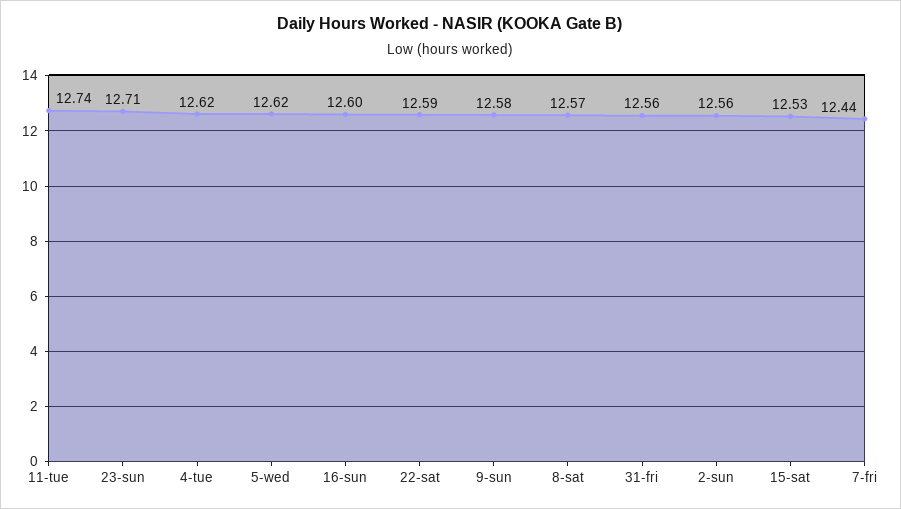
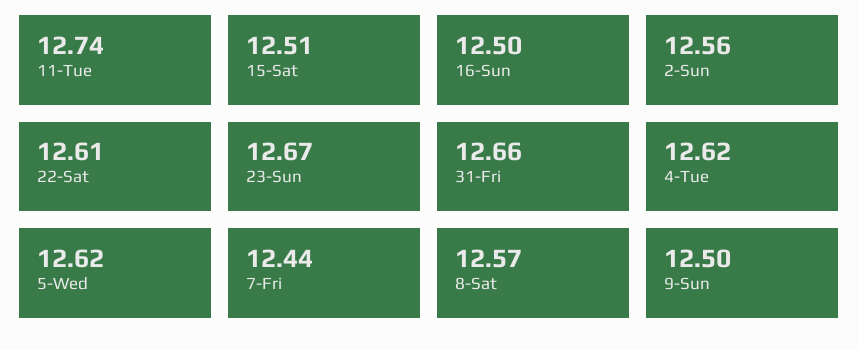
23-sun: 12.71 -> 12.67
16-sun: 12.6 -> 12.5
22-sat: 12.59 -> 12.61
9-sun: 12.58 -> 12.5
31-fri: 12.56 -> 12.66
15-sat: 12.53 -> 12.51

